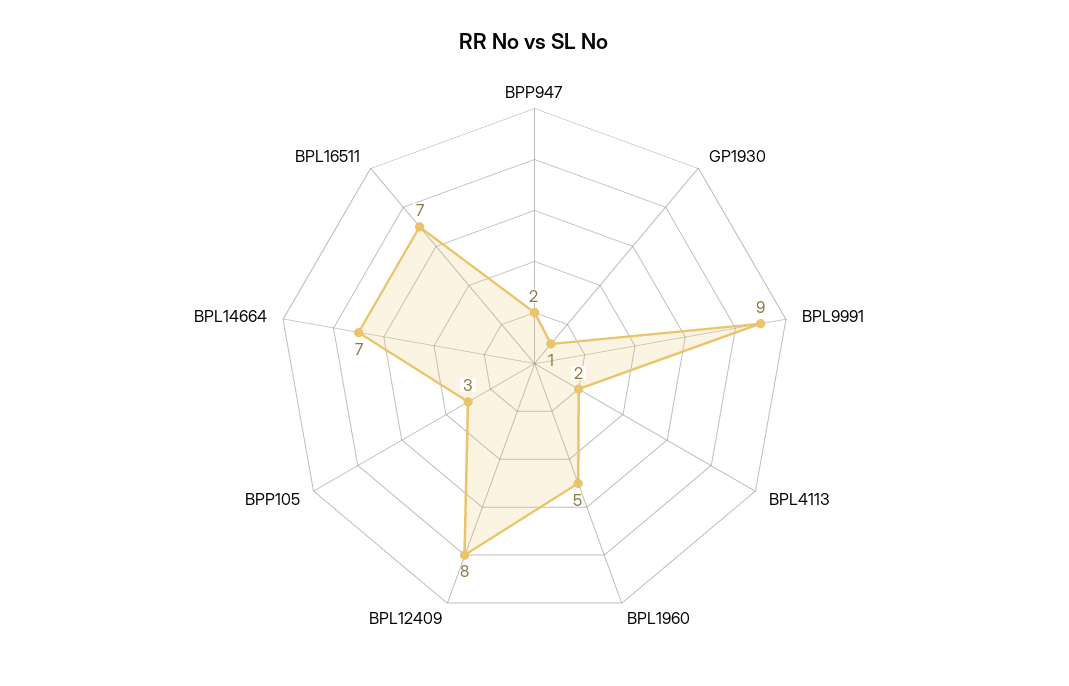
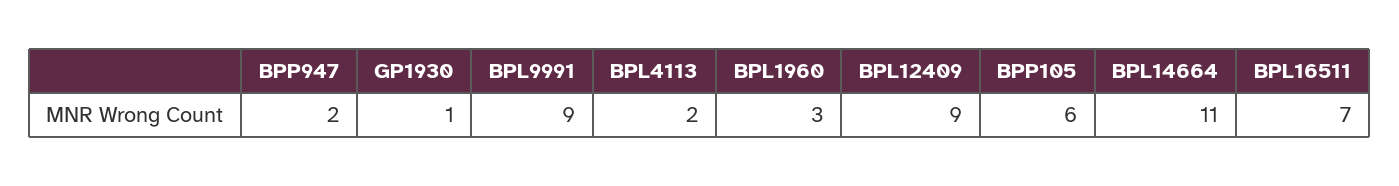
BPL1960: 5 -> 3
BPL12409: 8 -> 9
BPP105: 3 -> 6
BPL14664: 7 -> 11

